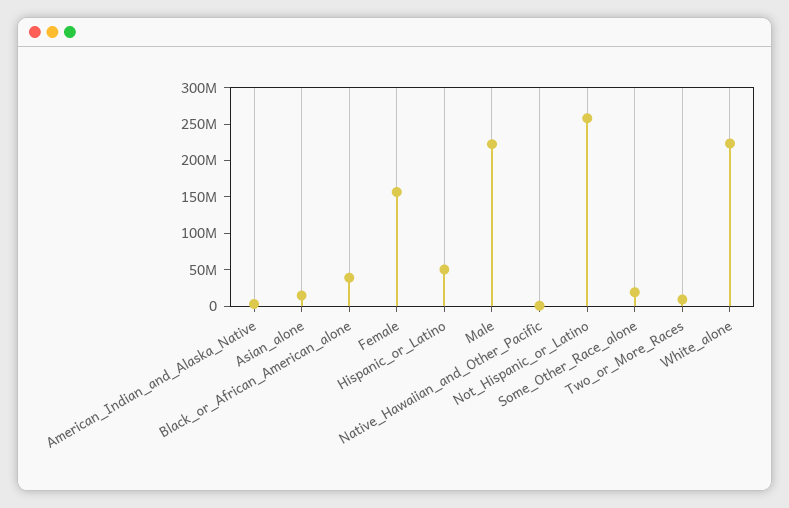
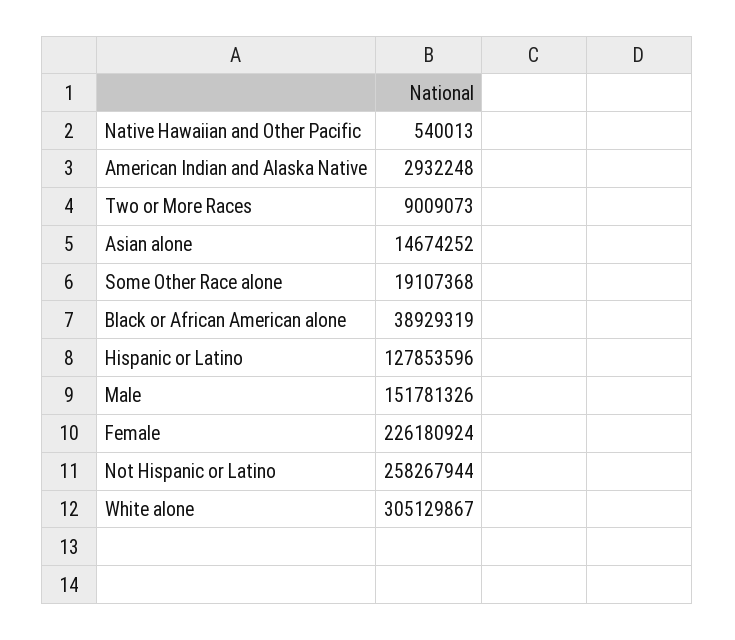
Female: 150000000 -> 226180924
Hispanic_or_Latino: 50000000 -> 127853596
Male: 225000000 -> 151781326
White_alone: 225000000 -> 305129867

